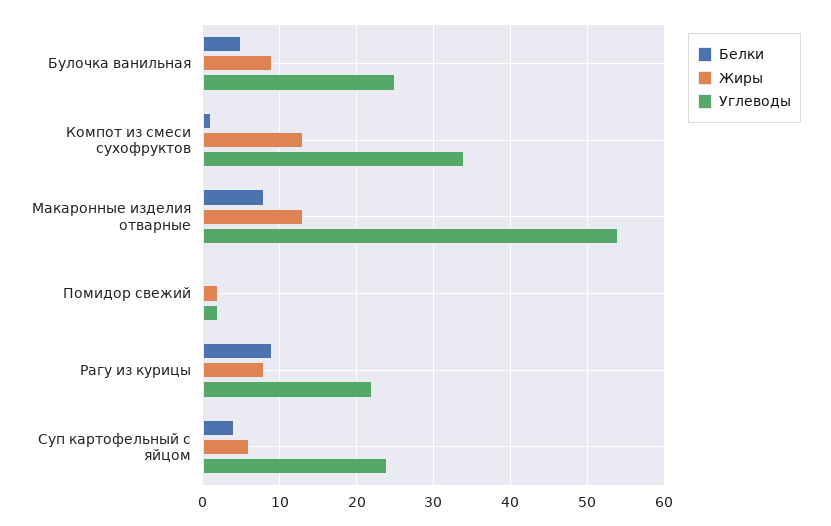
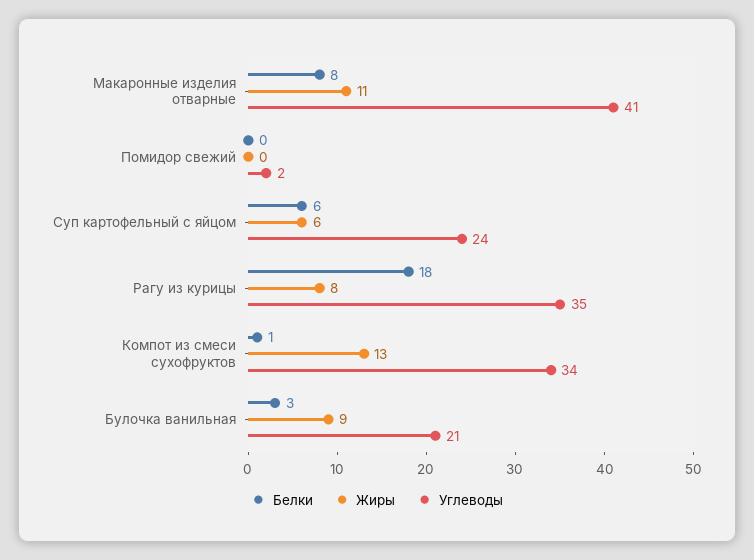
Белки, Булочка ванильная: 5 -> 3
Углеводы, Булочка ванильная: 25 -> 21
Жиры, Макаронные изделия отварные: 13 -> 11
Углеводы, Макаронные изделия отварные: 54 -> 41
Жиры, Помидор свежий: 2 -> 0
Белки, Рагу из курицы: 9 -> 18
Углеводы, Рагу из курицы: 22 -> 35
Белки, Суп картофельный с яйцом: 4 -> 6

